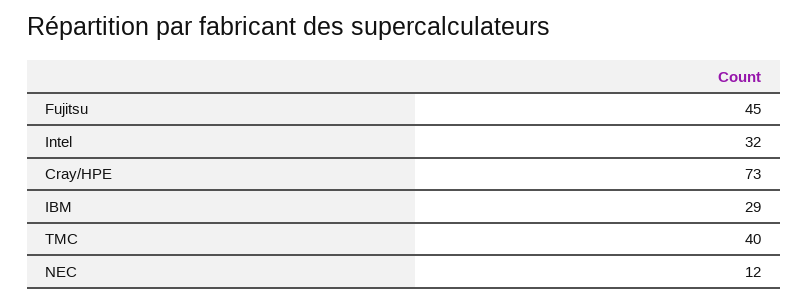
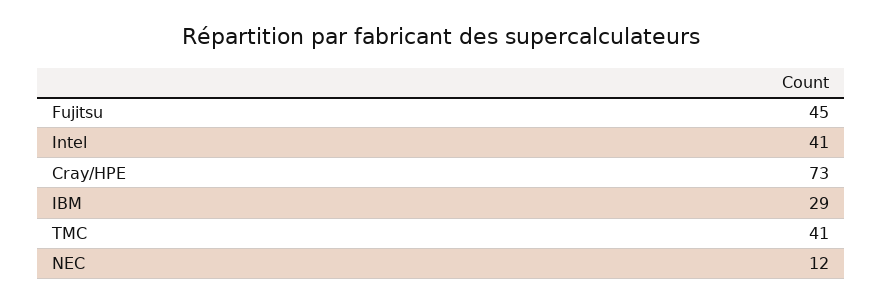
Intel: 32 -> 41
TMC: 40 -> 41

